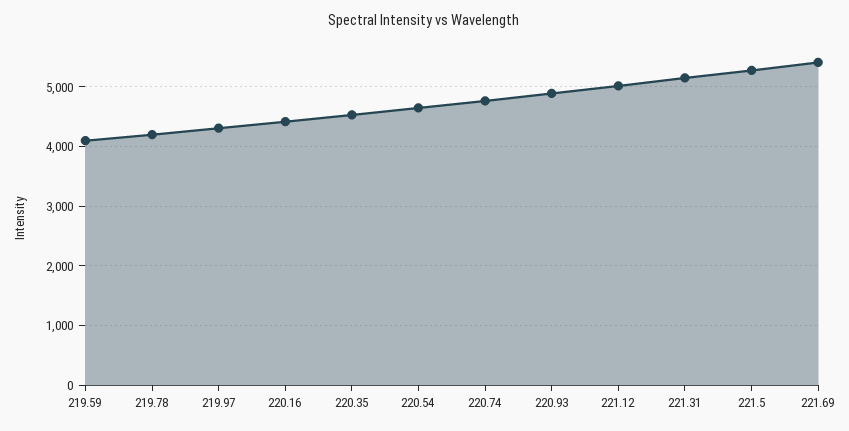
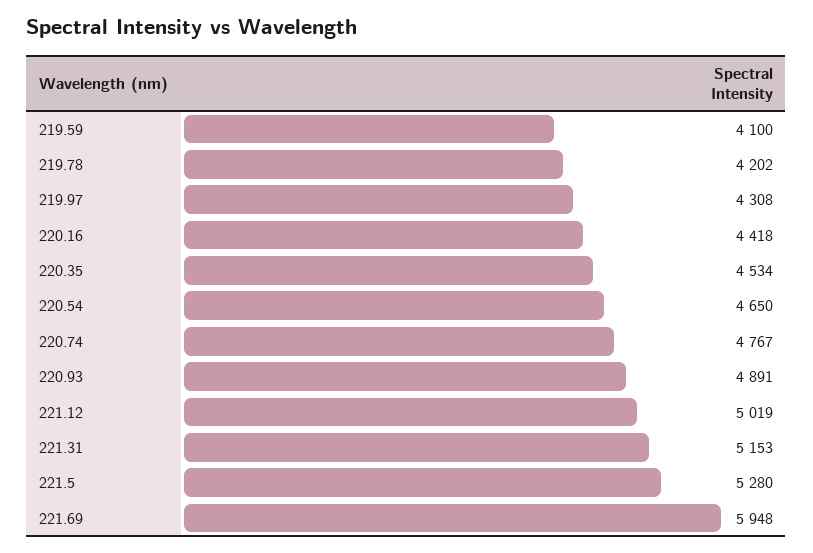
221.69: 5400 -> 5948

